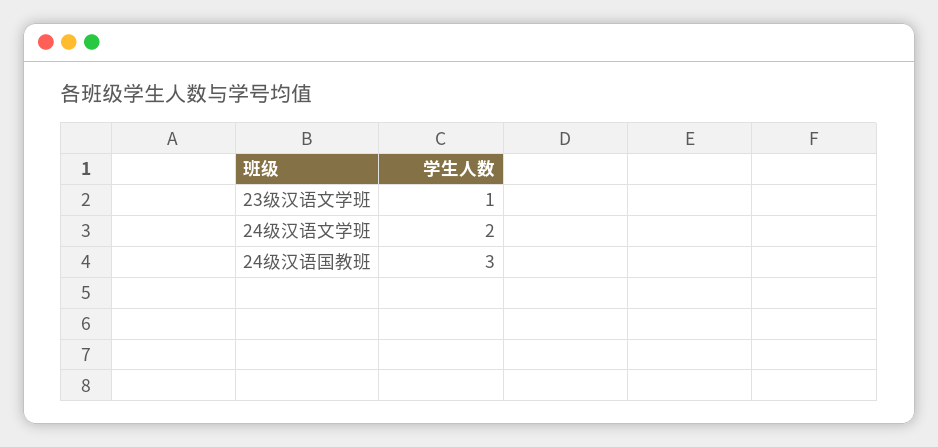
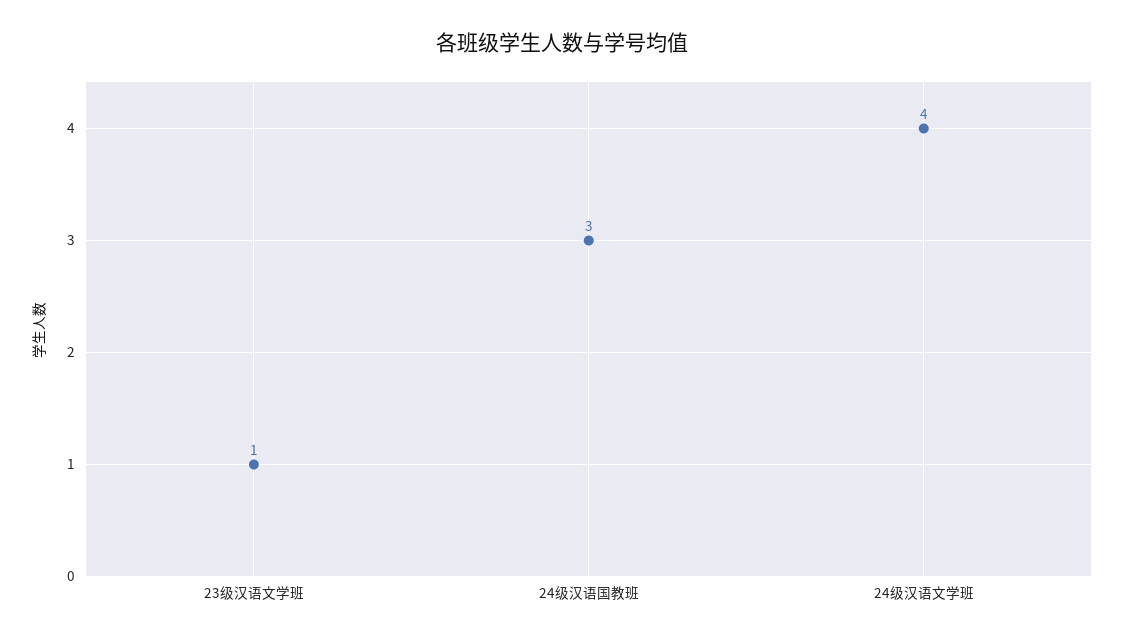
24级汉语文学班: 2 -> 4

